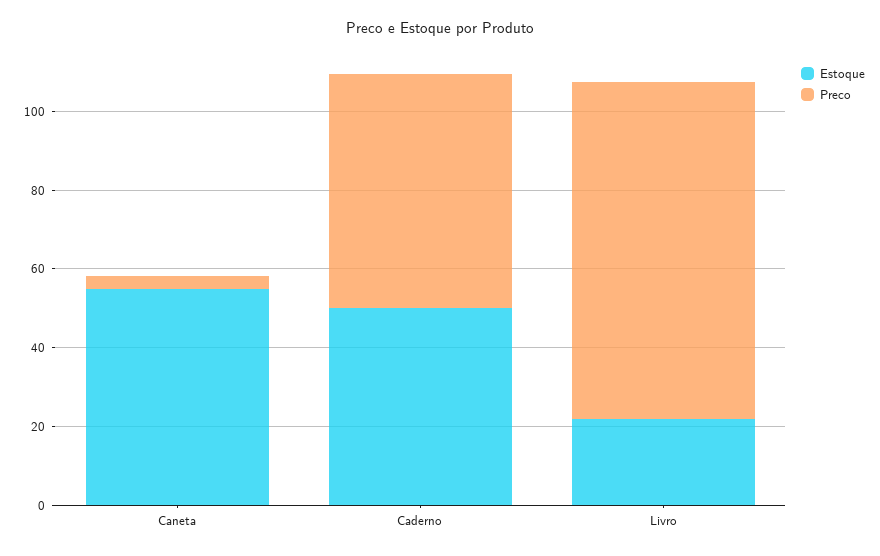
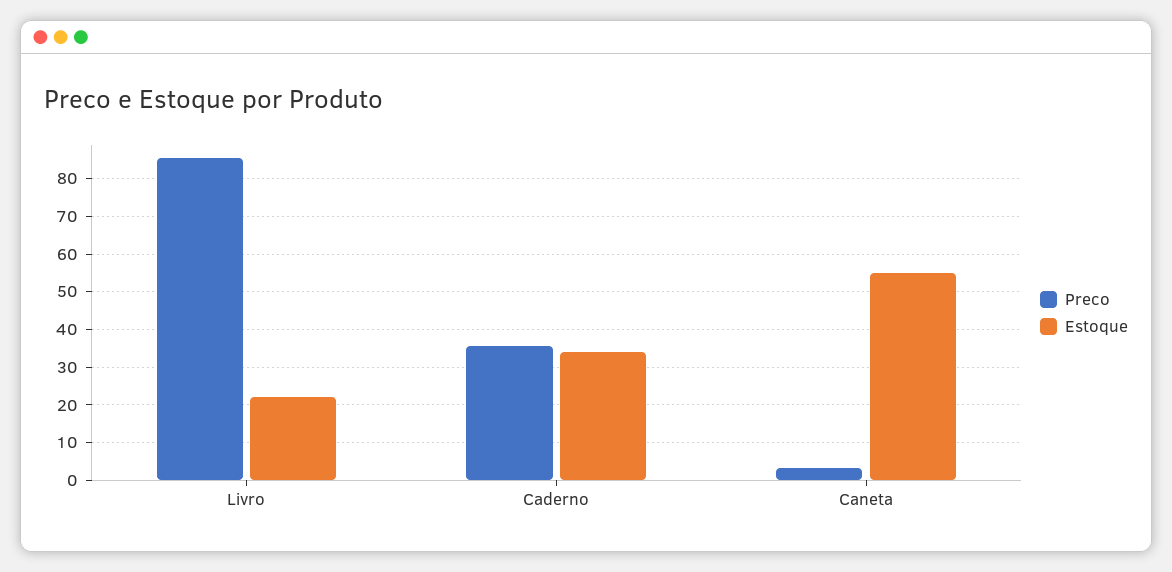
Estoque, Caderno: 50 -> 34
Preco, Caderno: 60 -> 36

